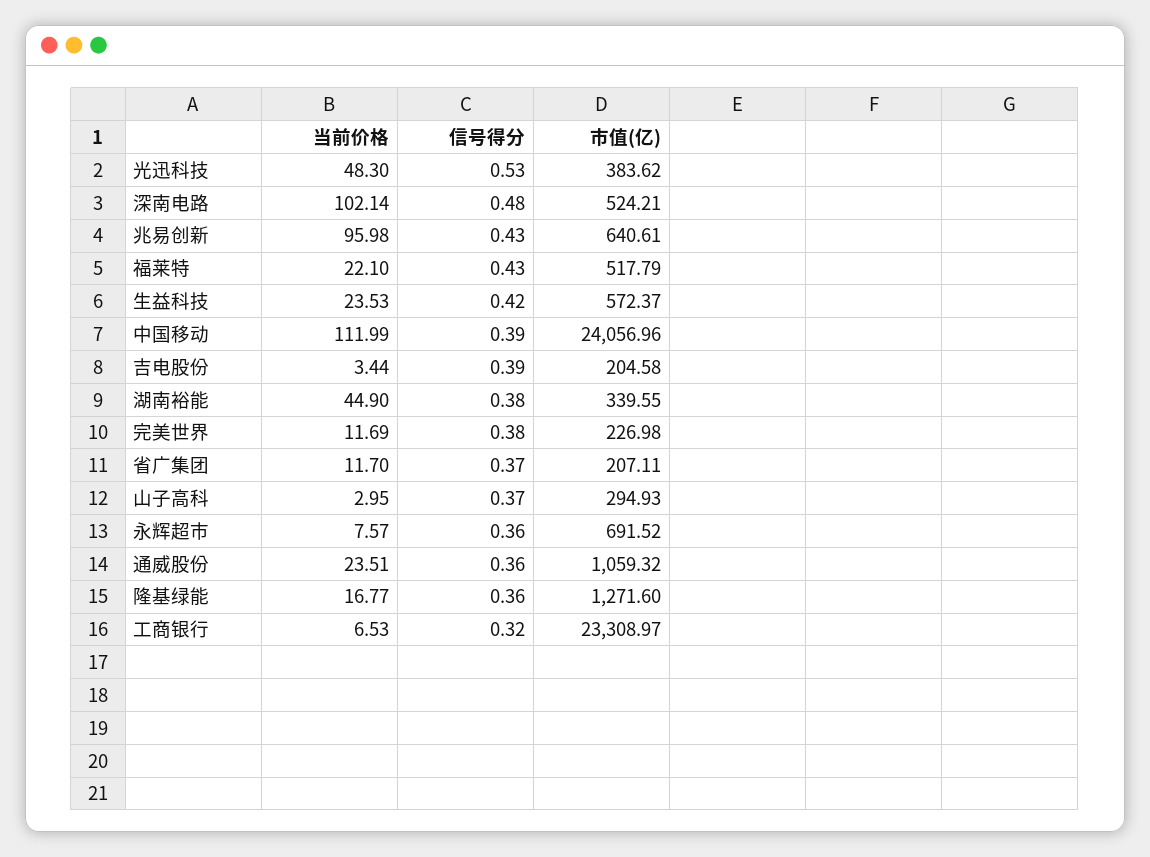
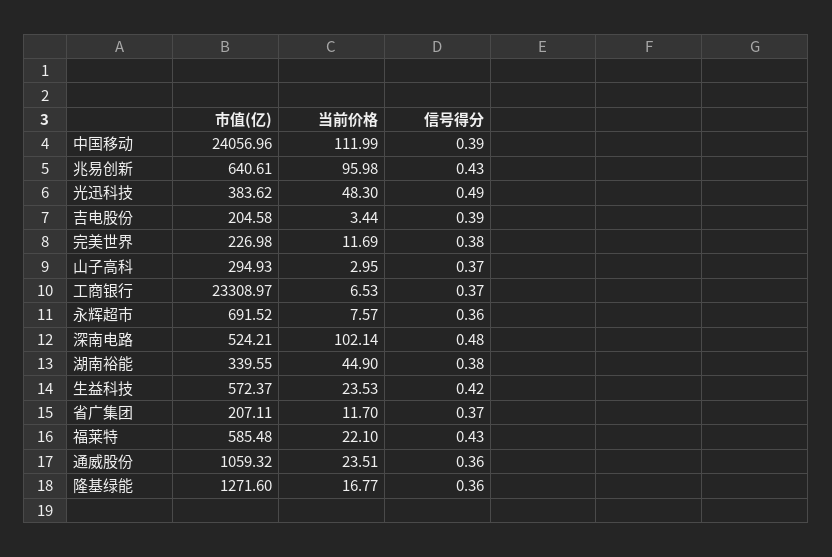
信号得分, 光迅科技: 0.53 -> 0.49
市值(亿), 福莱特: 517.79 -> 585.48
信号得分, 工商银行: 0.32 -> 0.37

